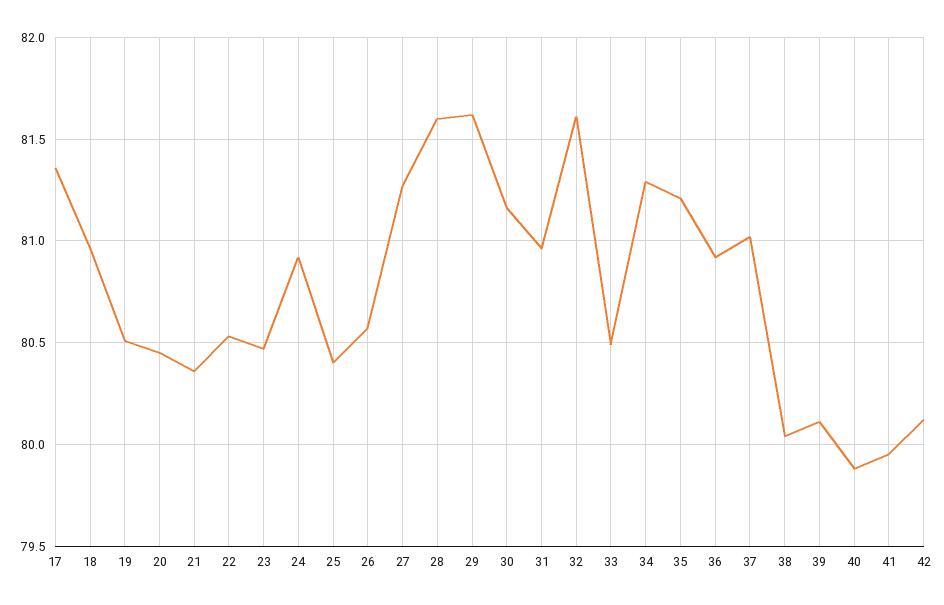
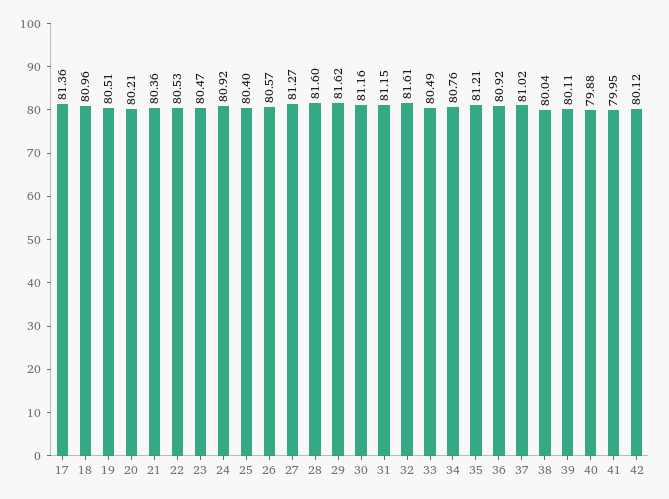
20: 80.45 -> 80.21
31: 80.95 -> 81.15
34: 81.3 -> 80.76

